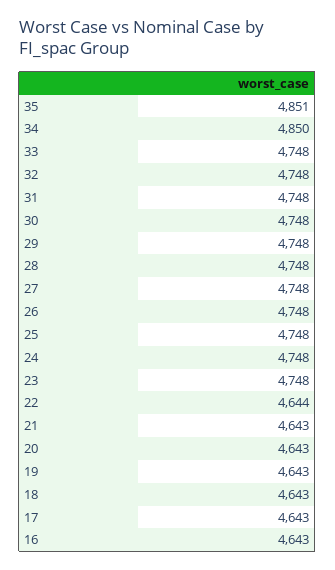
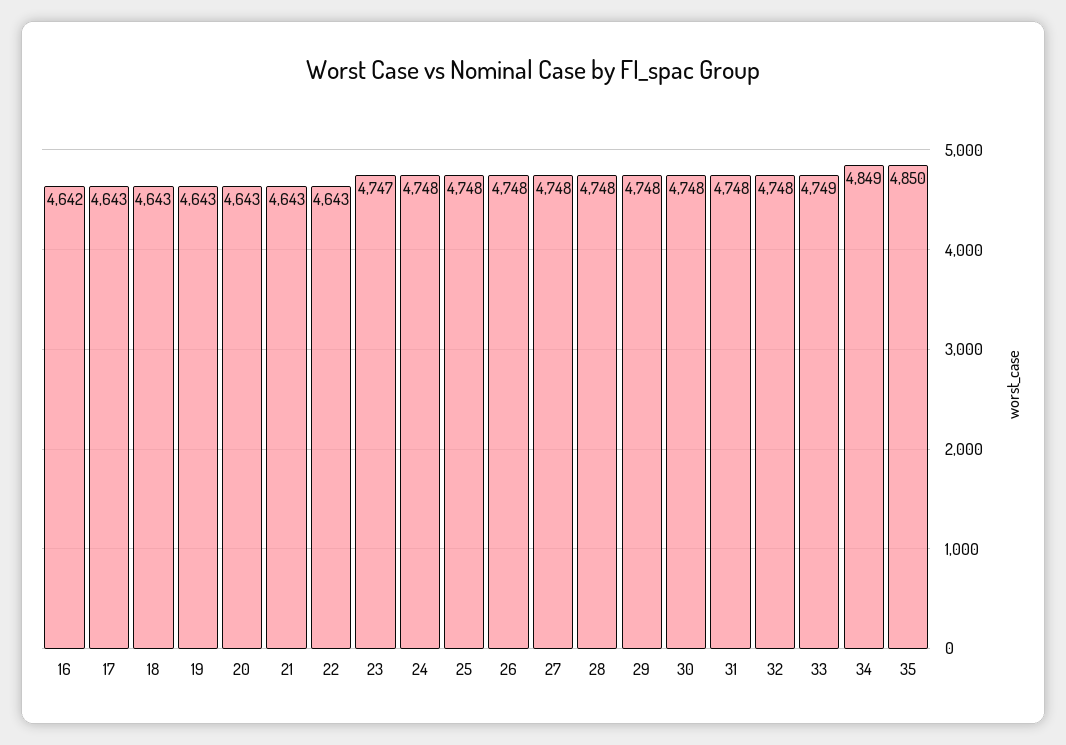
35: 4851 -> 4850
34: 4850 -> 4849
33: 4748 -> 4749
23: 4748 -> 4747
22: 4644 -> 4643
16: 4643 -> 4642

